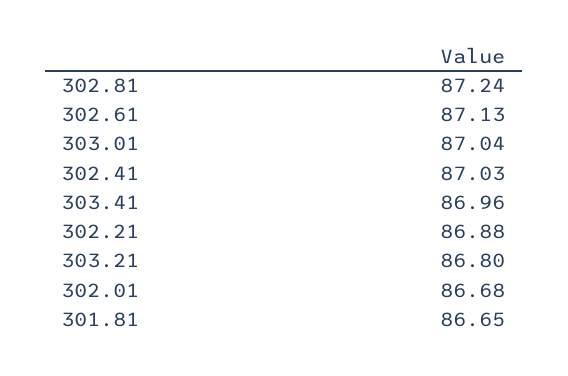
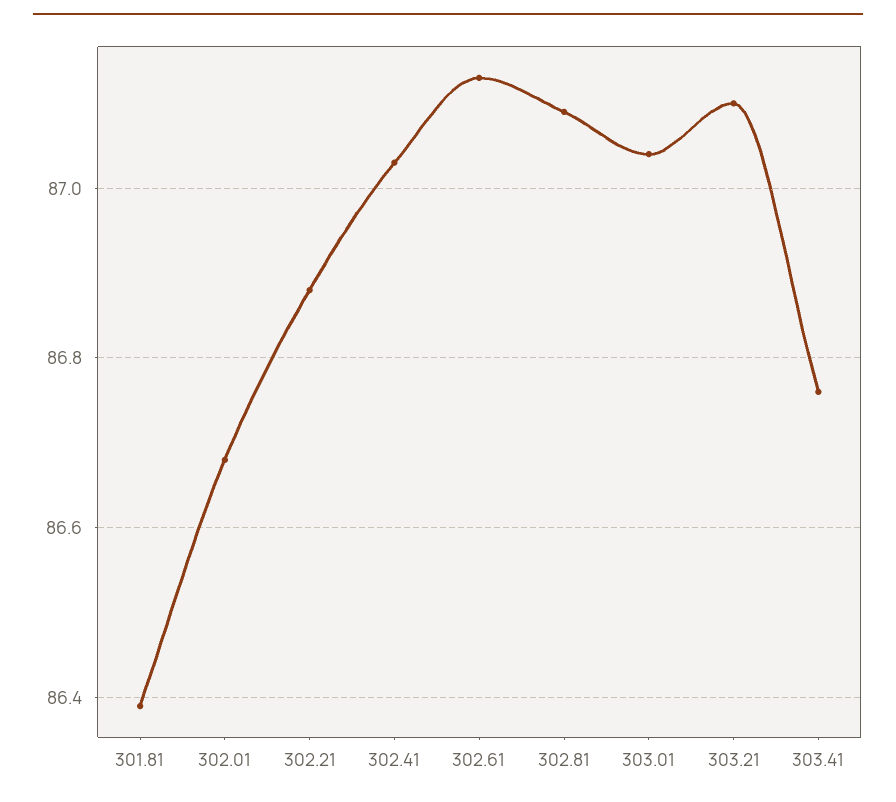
302.81: 87.24 -> 87.1
303.41: 86.96 -> 86.75
303.21: 86.8 -> 87.1
301.81: 86.65 -> 86.4

